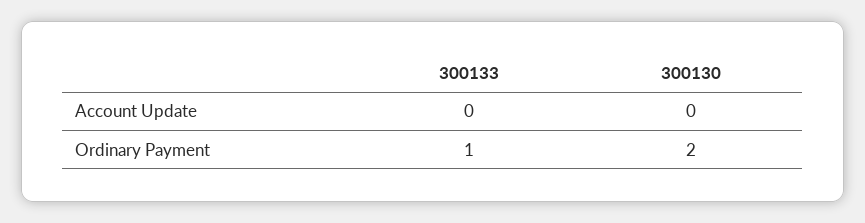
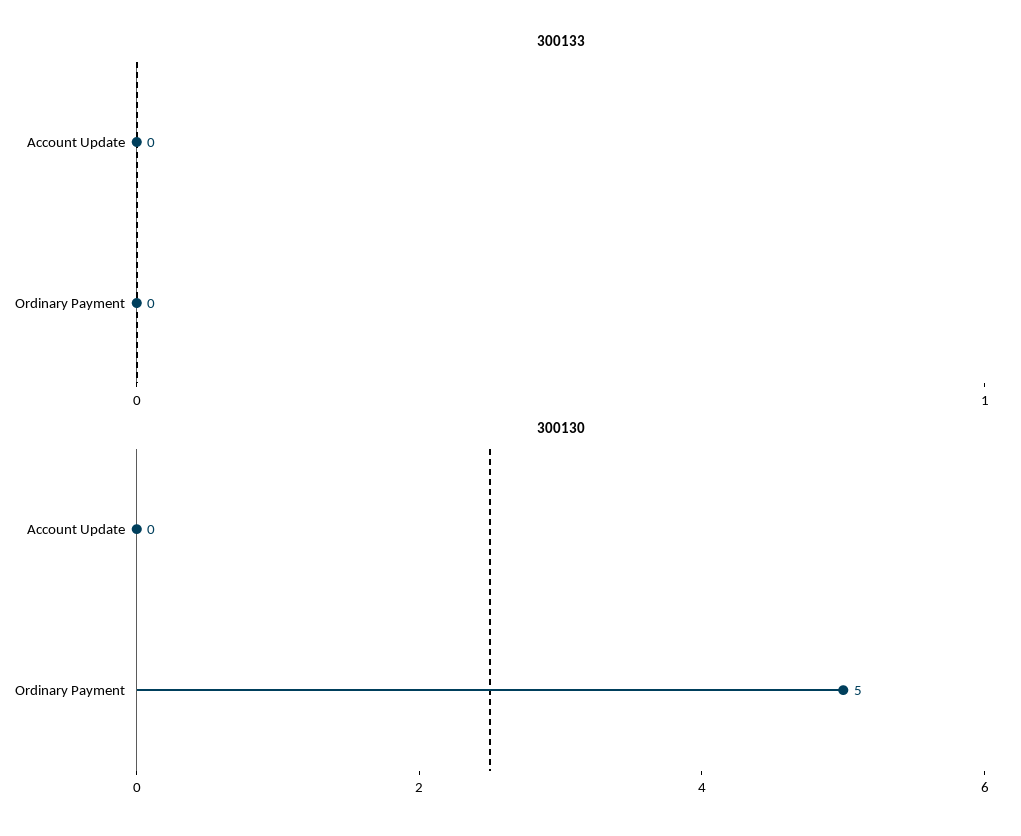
300133, Ordinary Payment: 1 -> 0
300130, Ordinary Payment: 2 -> 5

